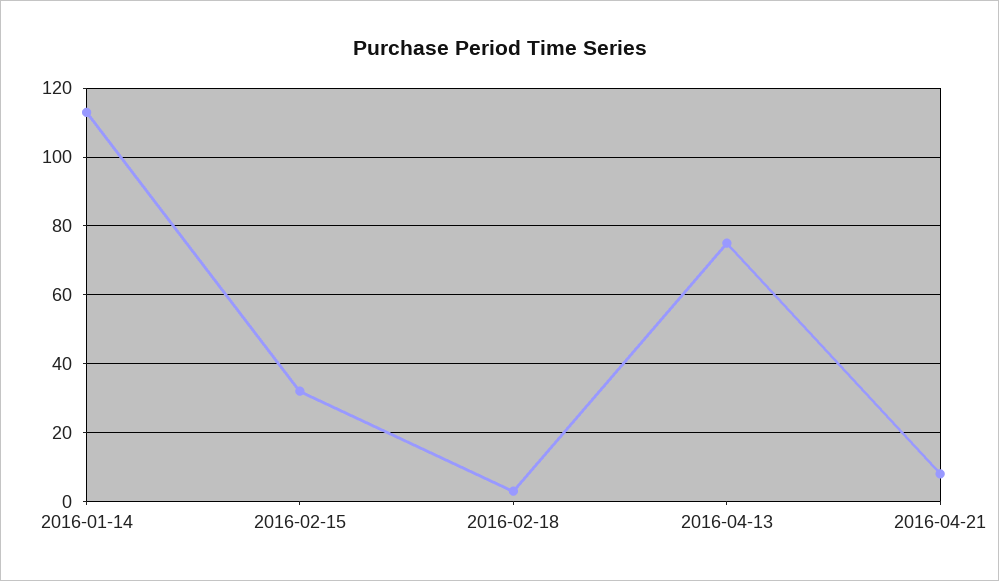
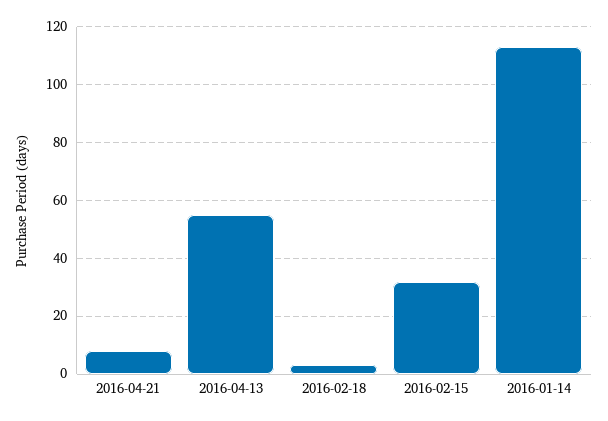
2016-04-13: 75 -> 55

